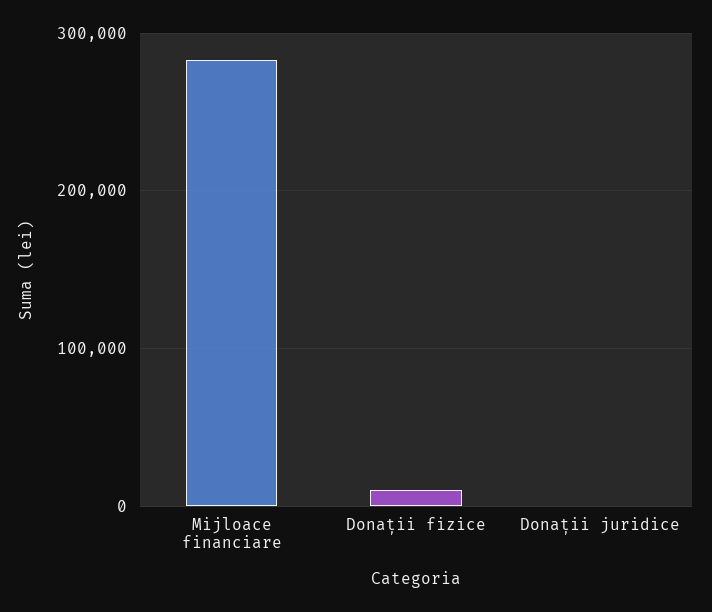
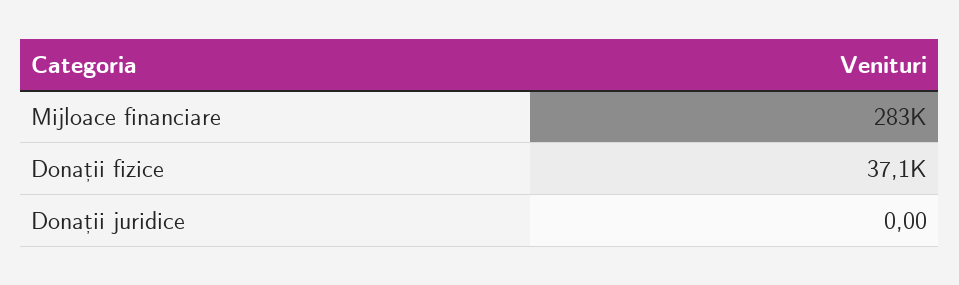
Donații fizice: 10000 -> 37100

